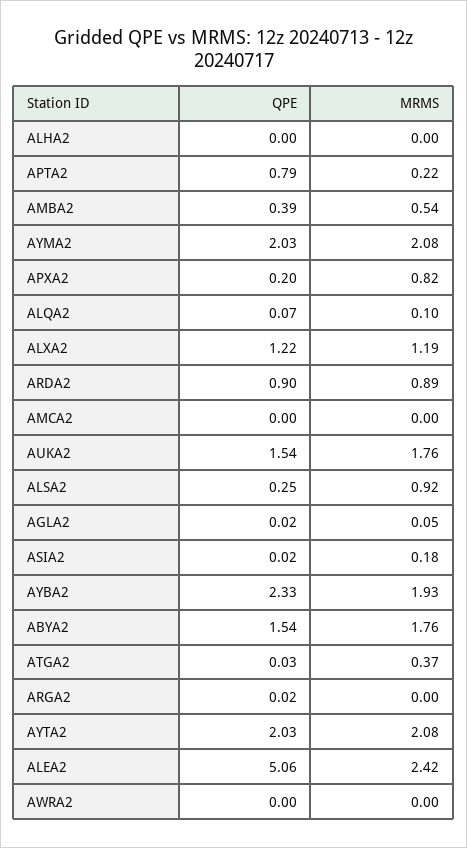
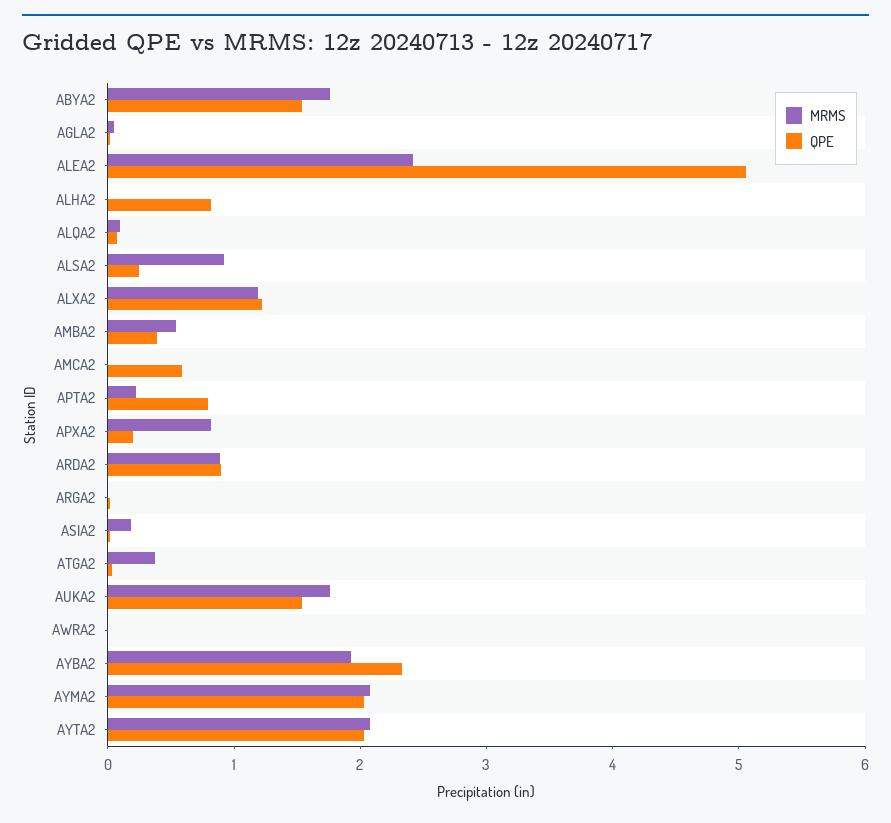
QPE, ALHA2: 0 -> 0.8
QPE, AMCA2: 0 -> 0.6

